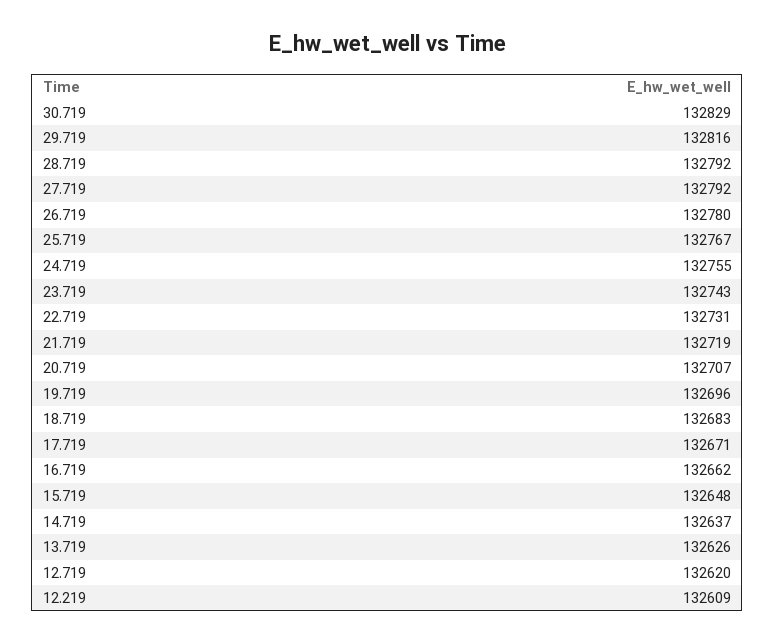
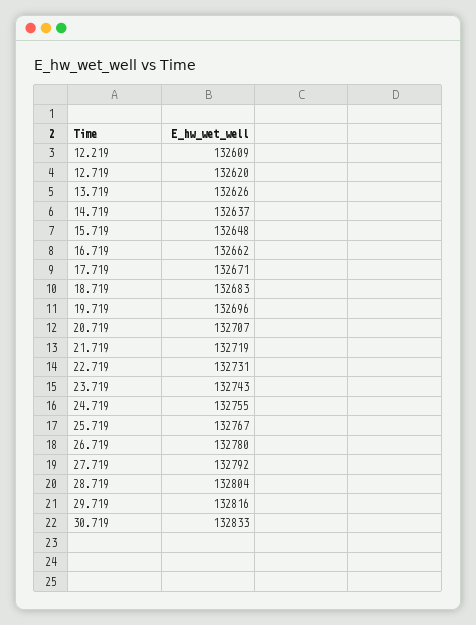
30.719: 132829 -> 132833
28.719: 132792 -> 132804

